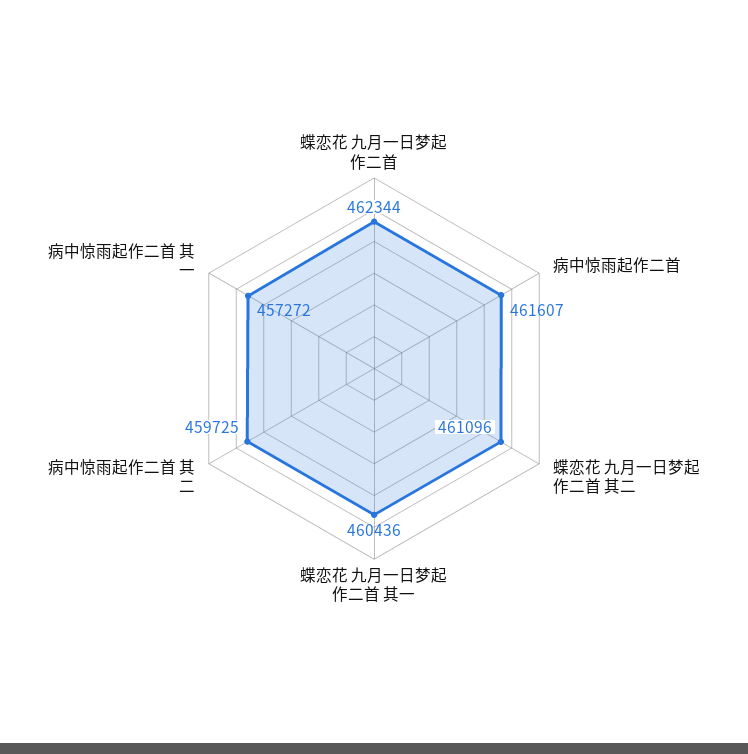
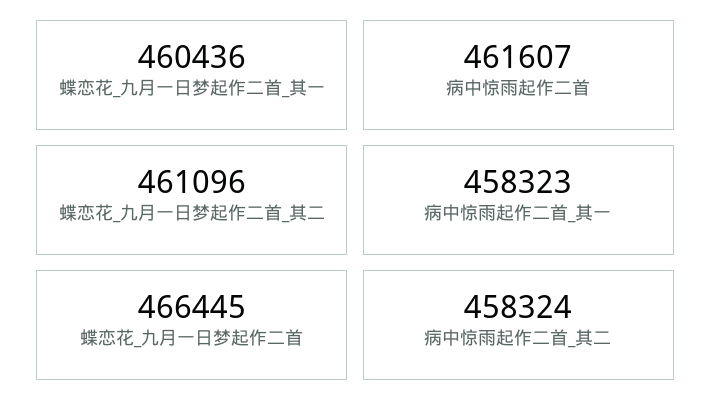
蝶恋花 九月一日梦起作二首: 462344 -> 466445
病中惊雨起作二首 其二: 459725 -> 458324
病中惊雨起作二首 其一: 457272 -> 458323

